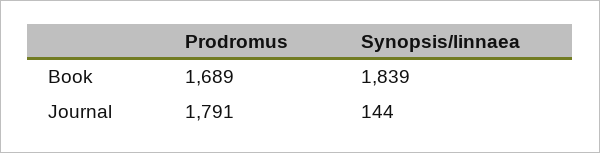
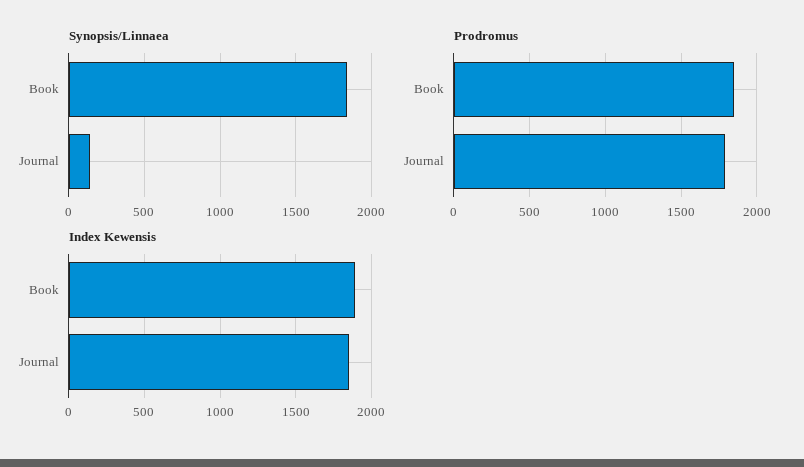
Prodromus, Book: 1689 -> 1850
Index Kewensis, Book: none -> 1900
Index Kewensis, Journal: none -> 1850

